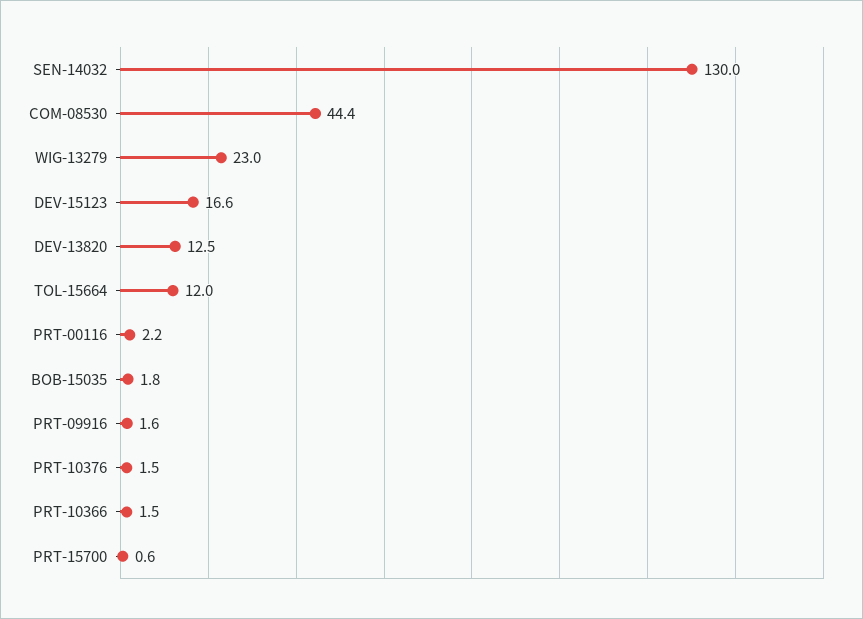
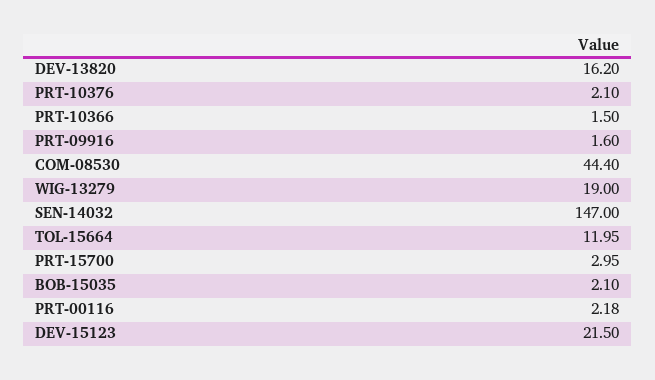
SEN-14032: 130 -> 147
WIG-13279: 23 -> 19
DEV-15123: 16.6 -> 21.5
DEV-13820: 12.5 -> 16.2
BOB-15035: 1.8 -> 2.1
PRT-10376: 1.5 -> 2.1
PRT-15700: 0.6 -> 2.95

